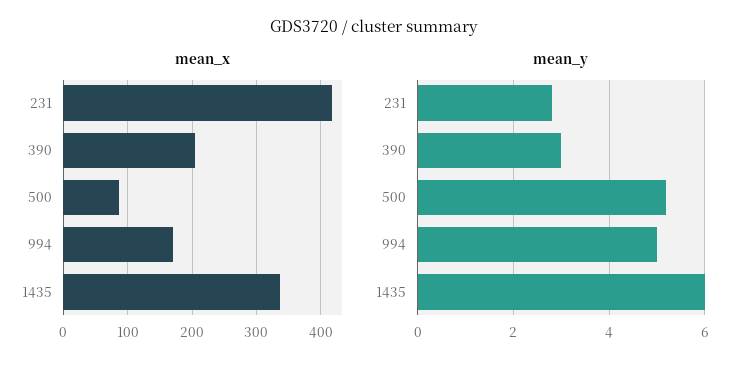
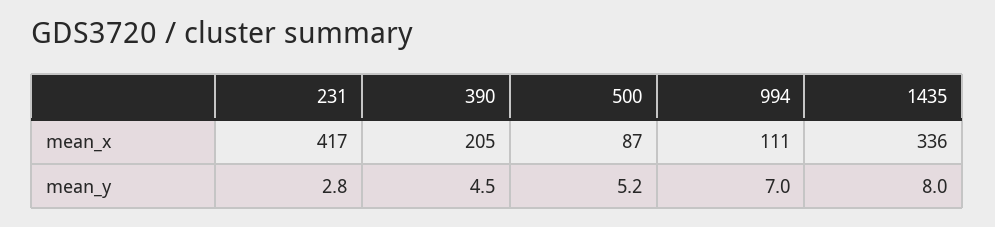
mean_x, 994: 170 -> 111
mean_y, 390: 3 -> 4.5
mean_y, 994: 5 -> 7
mean_y, 1435: 6 -> 8

